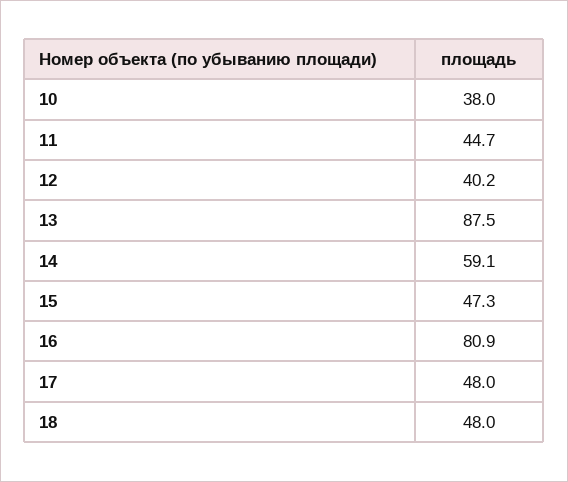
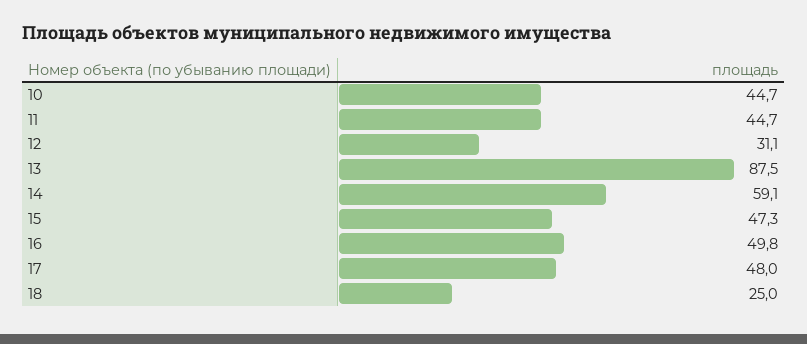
10: 38 -> 44.7
12: 40.2 -> 31.1
16: 80.9 -> 49.8
18: 48 -> 25

